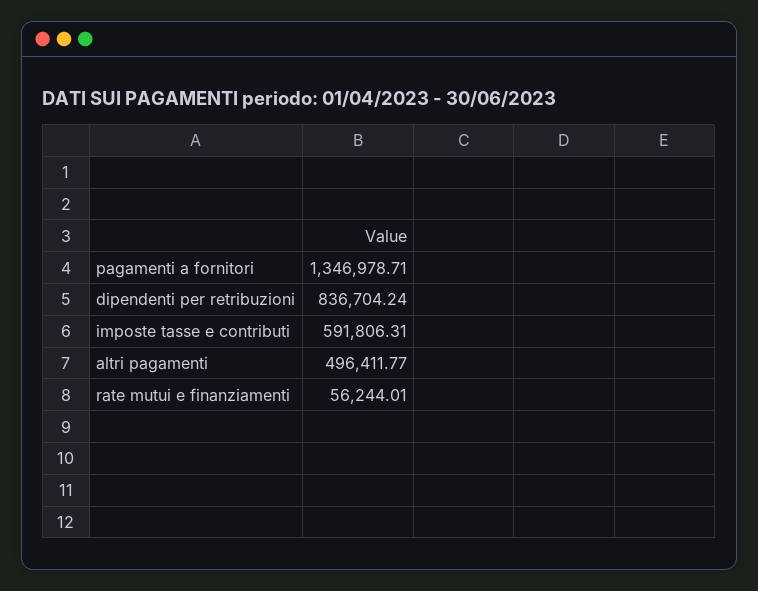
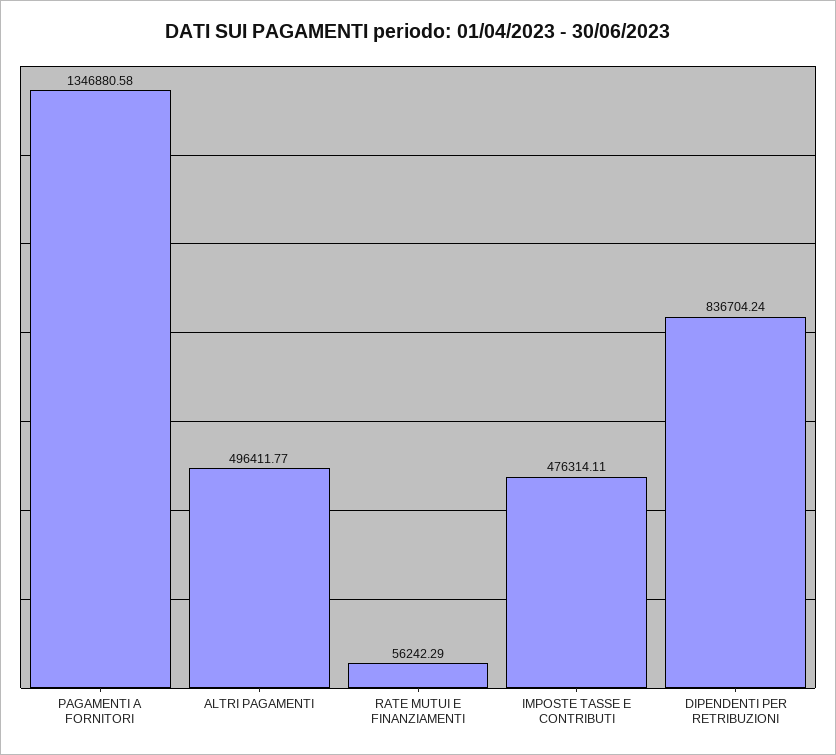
pagamenti a fornitori: 1346978.71 -> 1346880.58
imposte tasse e contributi: 591806.31 -> 476314.11
rate mutui e finanziamenti: 56244.01 -> 56242.29

